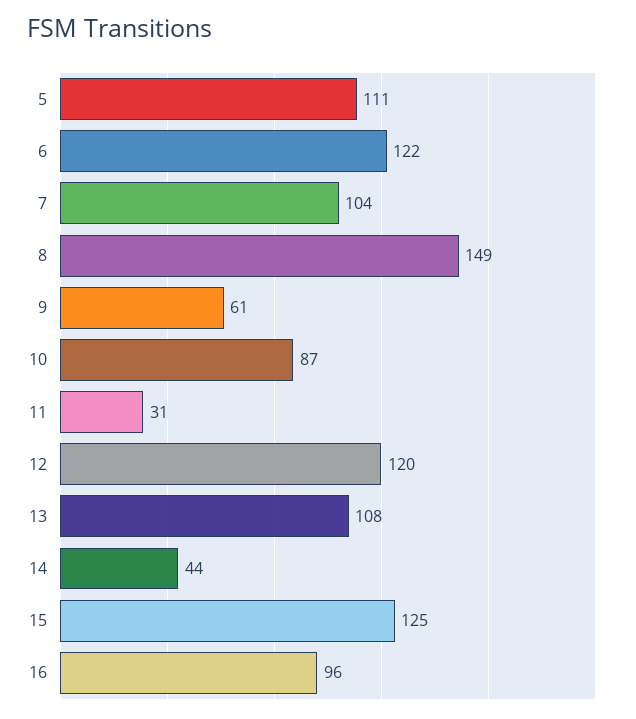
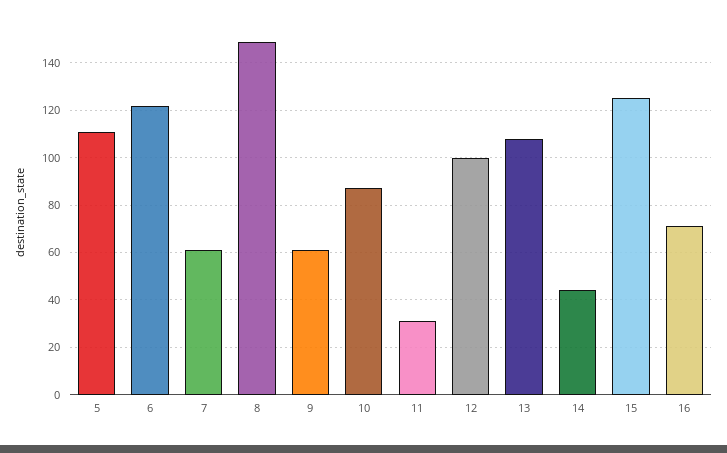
7: 104 -> 60
12: 120 -> 100
16: 96 -> 70

